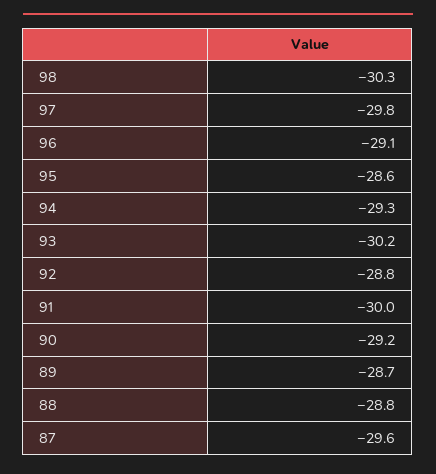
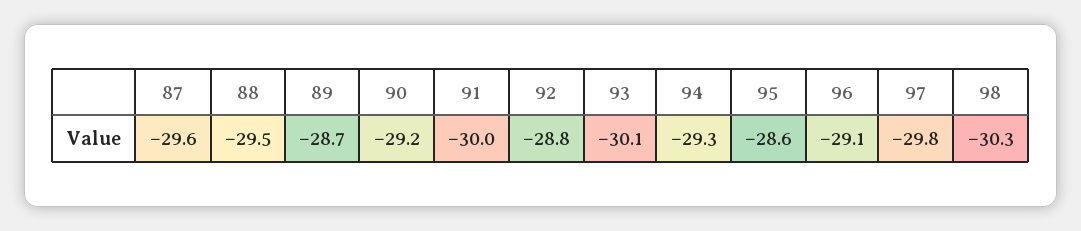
93: -30.2 -> -30.1
88: -28.8 -> -29.5

